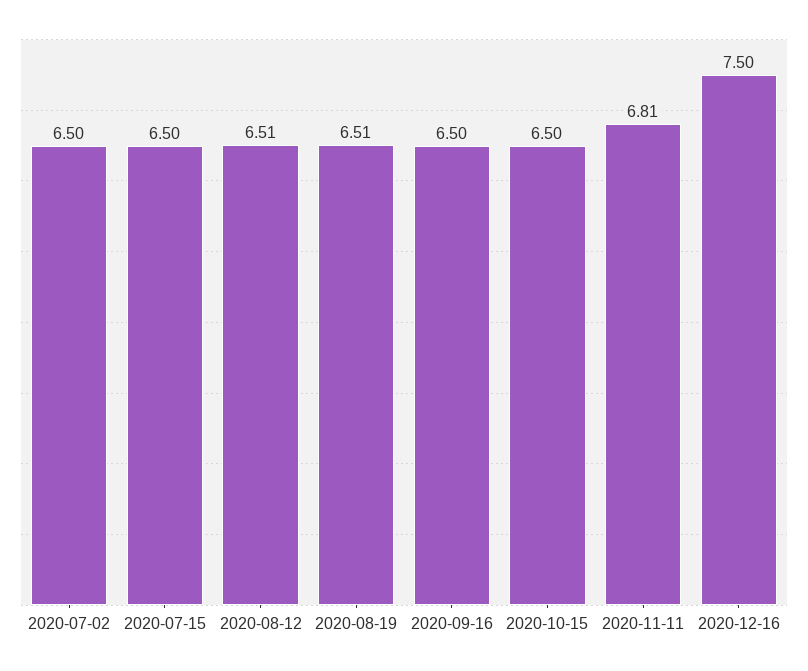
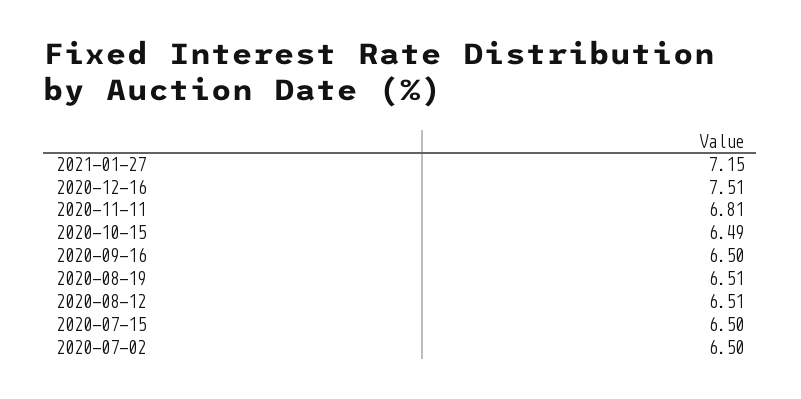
2020-10-15: 6.5 -> 6.49
2020-12-16: 7.5 -> 7.51
2021-01-27: none -> 7.15

